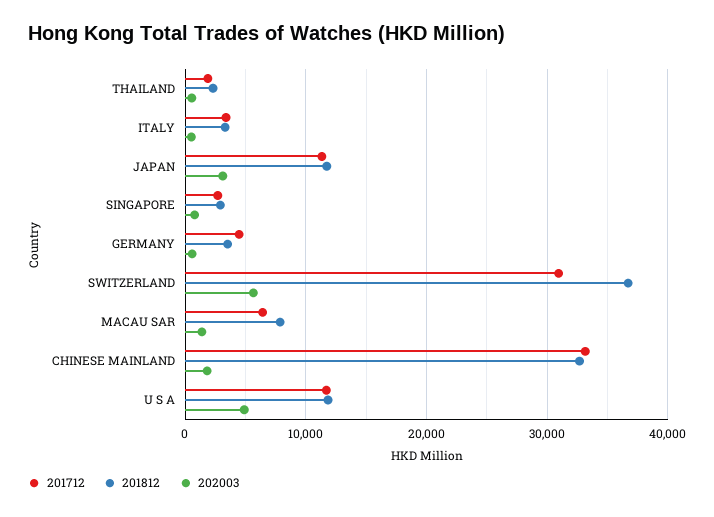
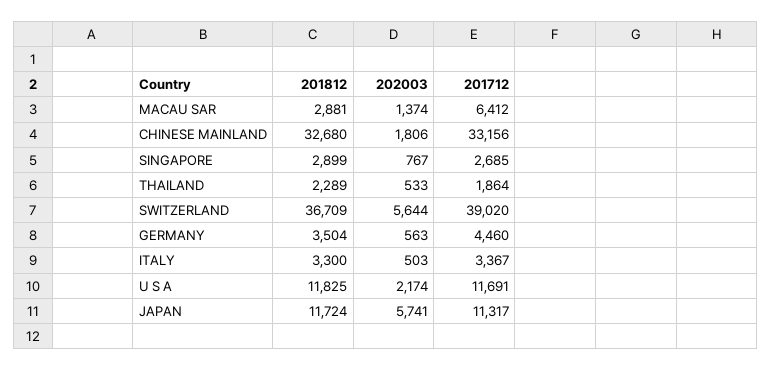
202003, JAPAN: 3000 -> 5741
201712, SWITZERLAND: 31000 -> 39020
201812, MACAU SAR: 8000 -> 2881
202003, U S A: 5000 -> 2174

